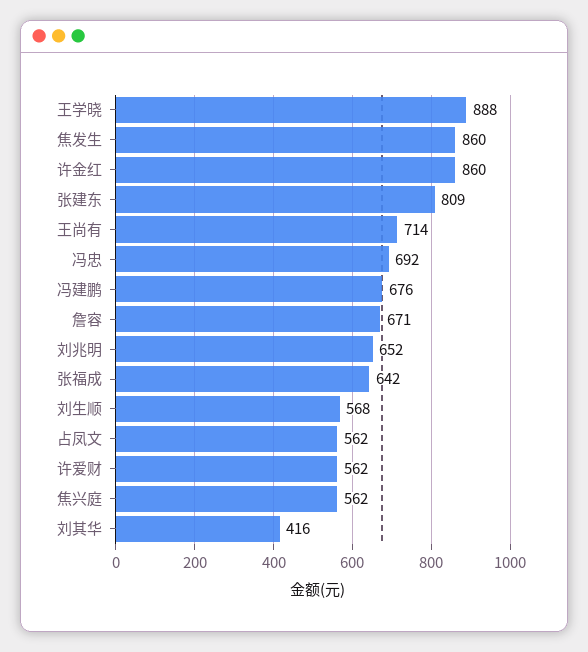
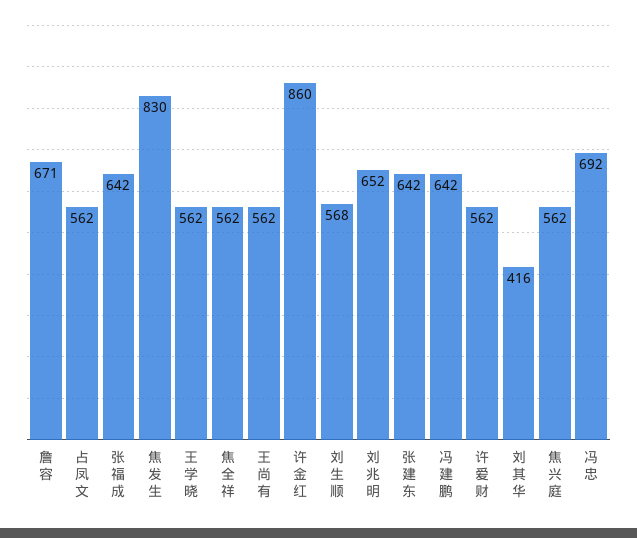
王学晓: 888 -> 562
焦发生: 860 -> 830
张建东: 809 -> 642
王尚有: 714 -> 562
冯建鹏: 676 -> 642
焦全祥: none -> 562

